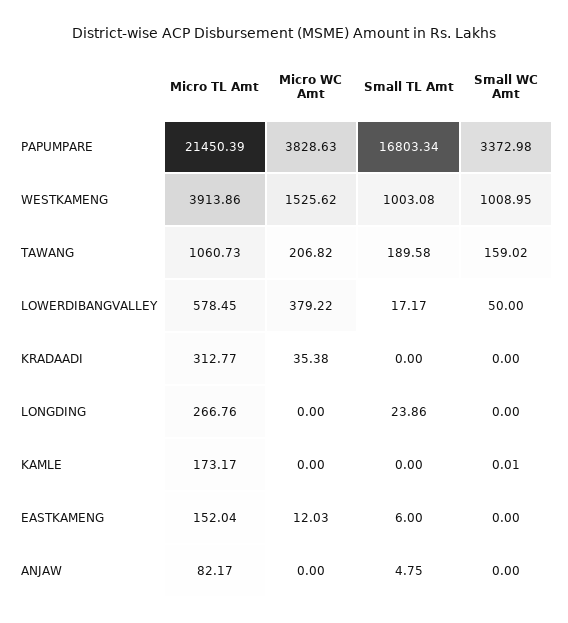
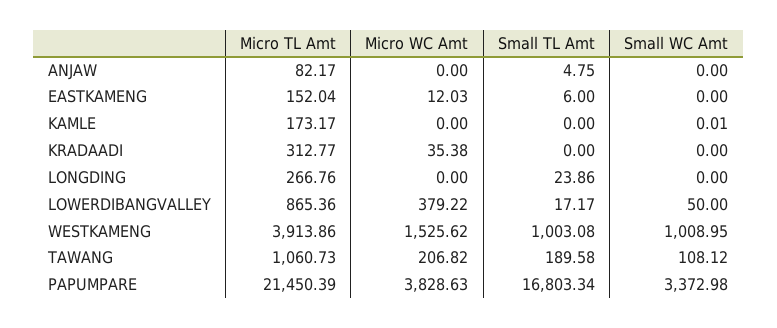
Small WC Amt, TAWANG: 159.02 -> 108.12
Micro TL Amt, LOWERDIBANGVALLEY: 578.45 -> 865.36

